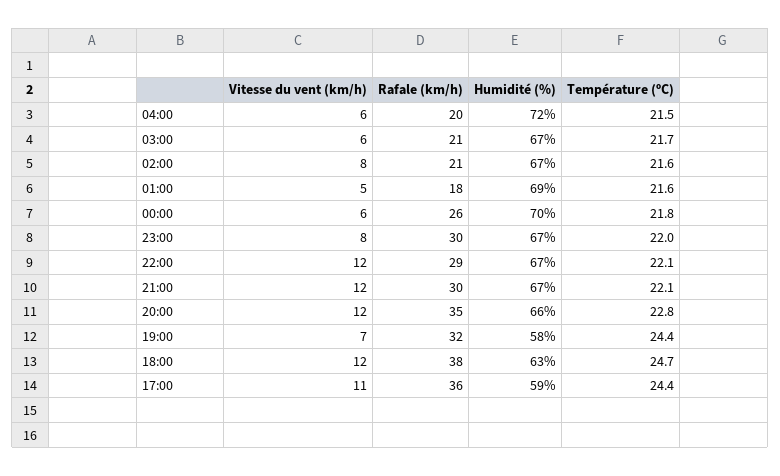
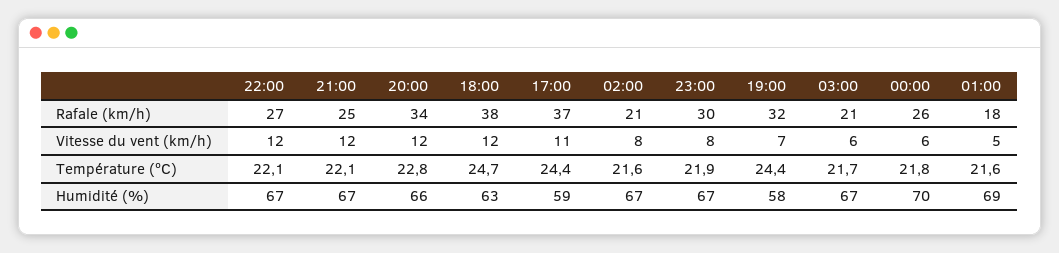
Vitesse du vent (km/h), 04:00: 6 -> none
Rafale (km/h), 04:00: 20 -> none
Humidité (%), 04:00: 72 -> none
Température (ºC), 04:00: 21.5 -> none
Température (ºC), 23:00: 22 -> 21.9
Rafale (km/h), 22:00: 29 -> 27
Rafale (km/h), 21:00: 30 -> 25
Rafale (km/h), 20:00: 35 -> 34
Rafale (km/h), 17:00: 36 -> 37

